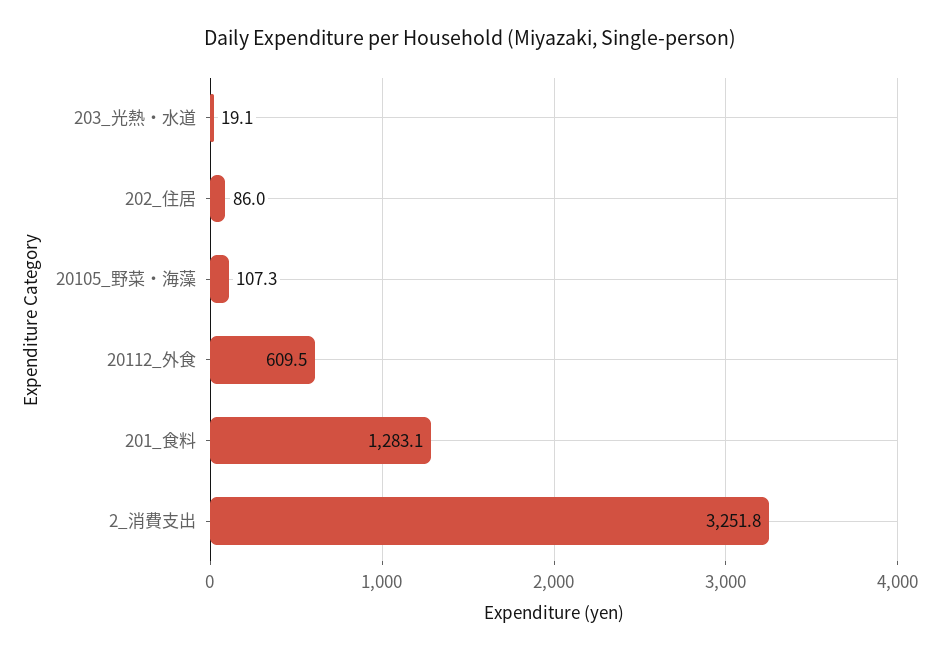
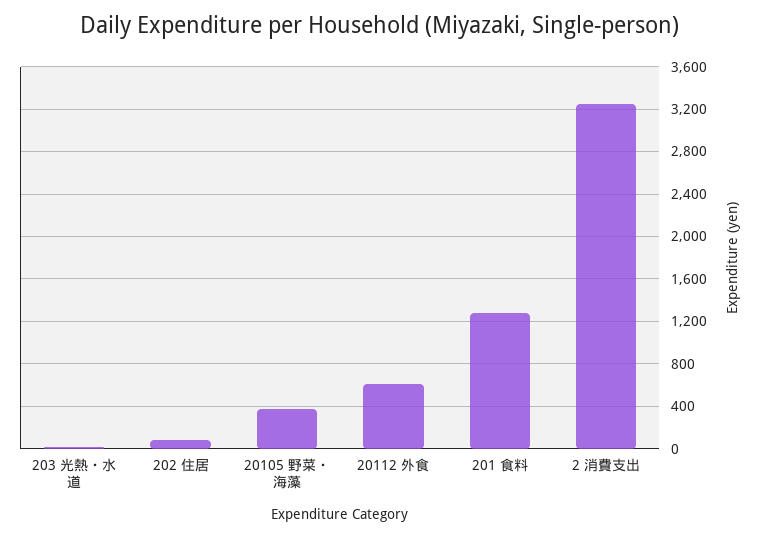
20105_野菜・海藻: 107.3 -> 400

